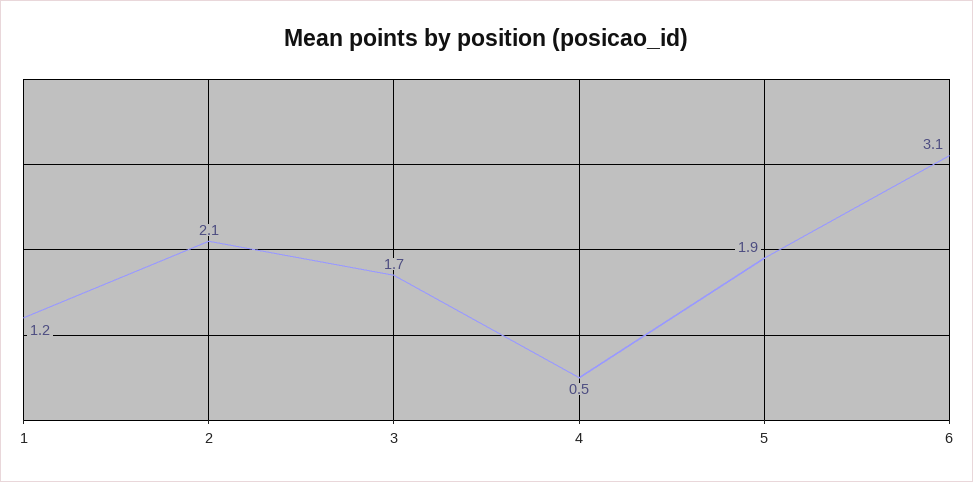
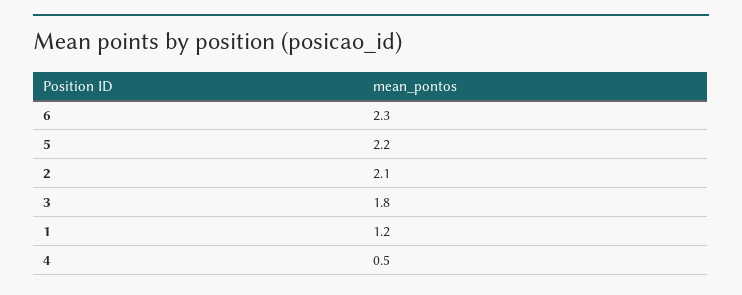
3: 1.7 -> 1.8
5: 1.9 -> 2.2
6: 3.1 -> 2.3

